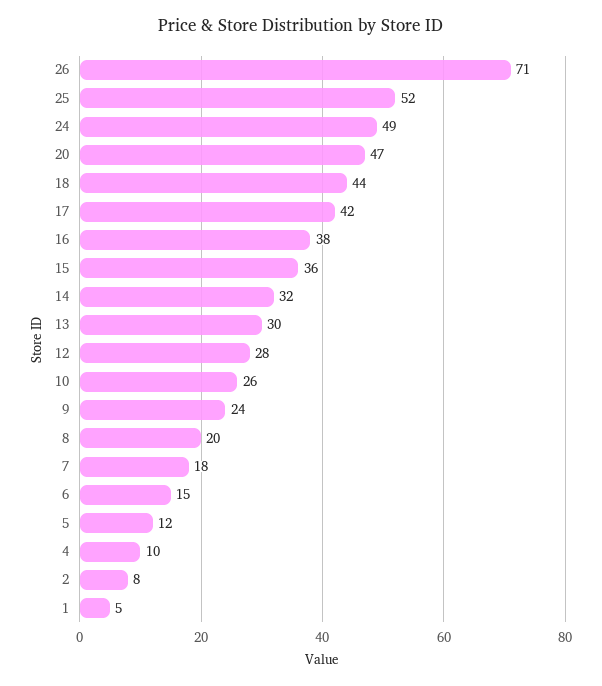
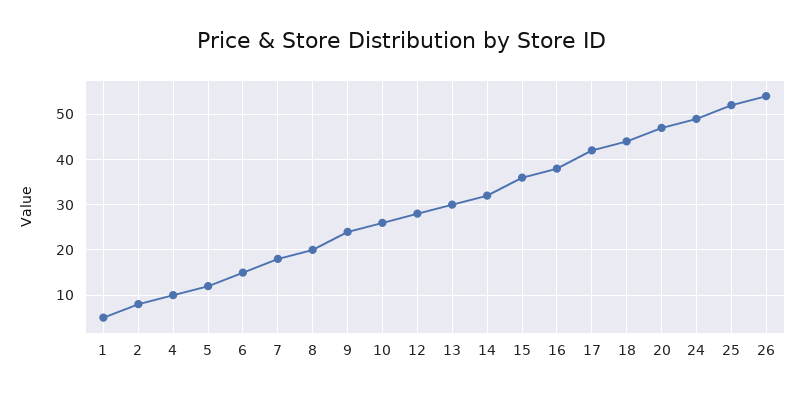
26: 71 -> 55

